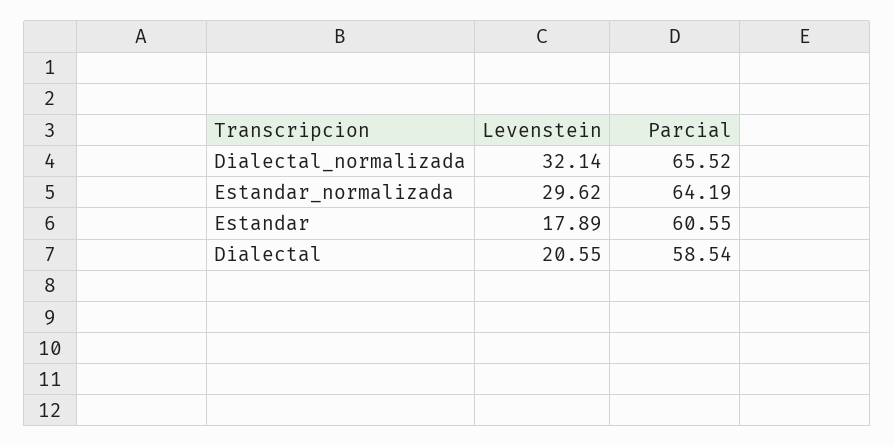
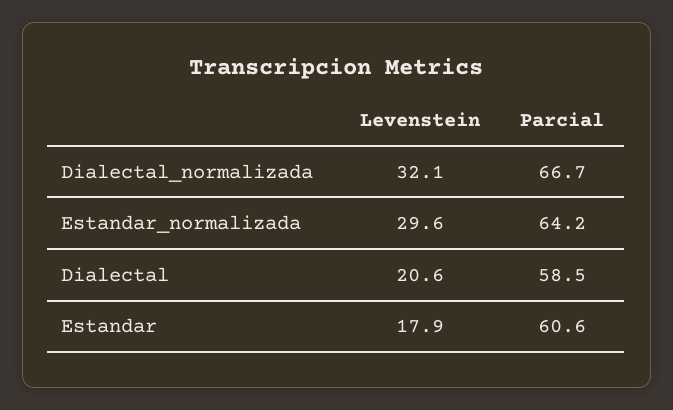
Parcial, Dialectal_normalizada: 65.52 -> 66.7

